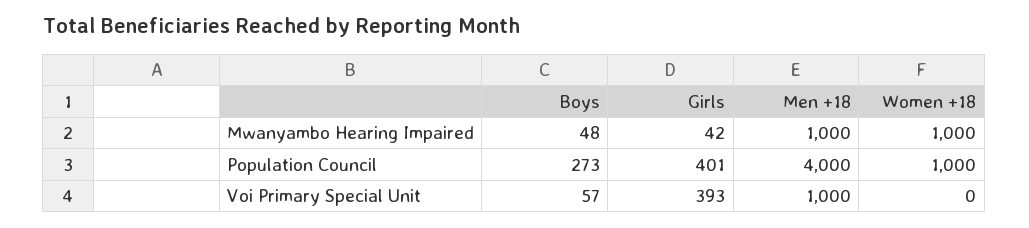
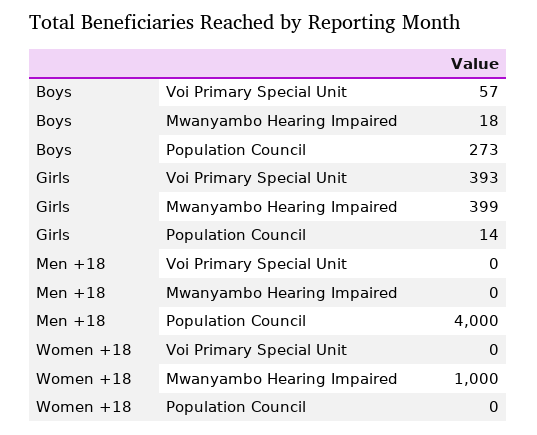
Boys, Mwanyambo Hearing Impaired: 48 -> 18
Girls, Mwanyambo Hearing Impaired: 42 -> 399
Men +18, Mwanyambo Hearing Impaired: 1000 -> 0
Girls, Population Council: 401 -> 14
Women +18, Population Council: 1000 -> 0
Men +18, Voi Primary Special Unit: 1000 -> 0

